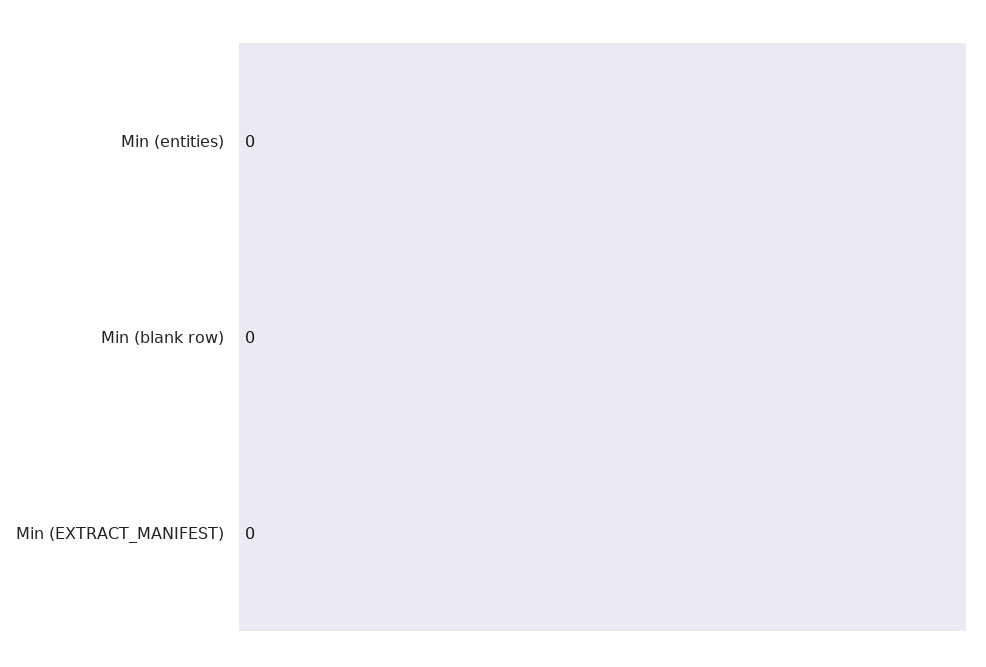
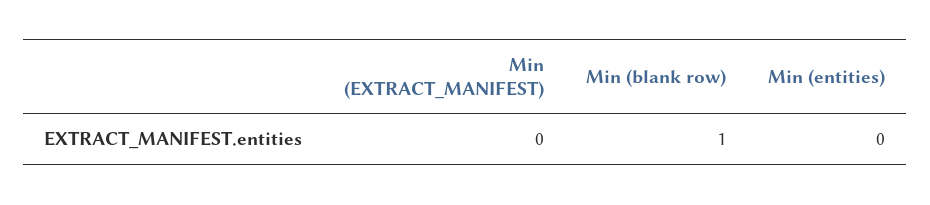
Min (blank row): 0 -> 1

